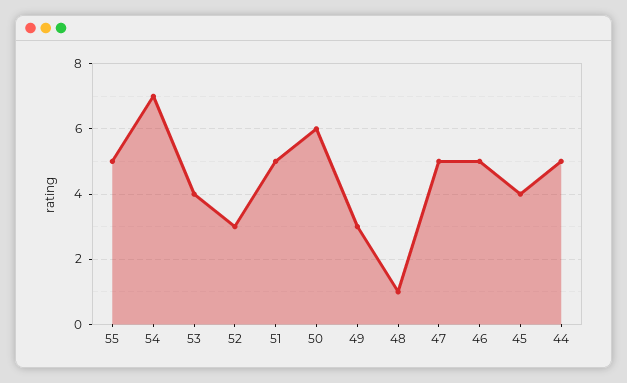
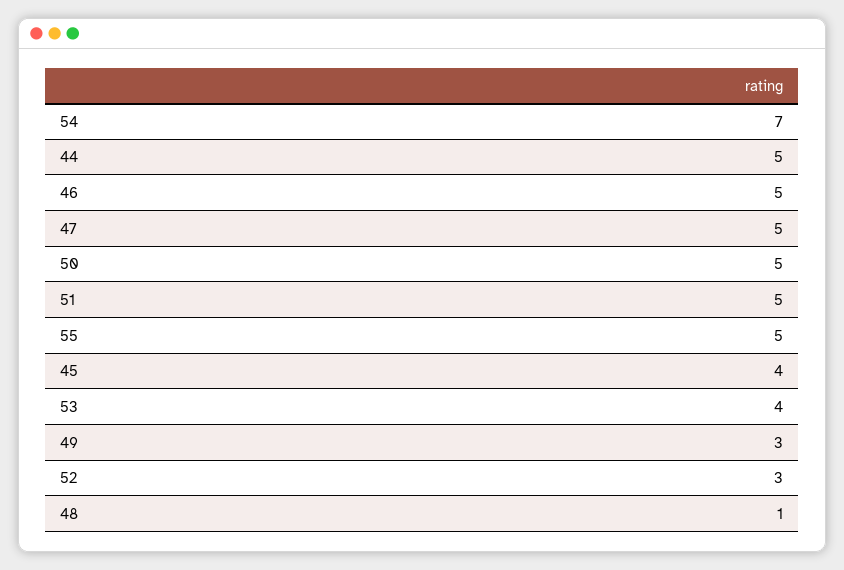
50: 6 -> 5

